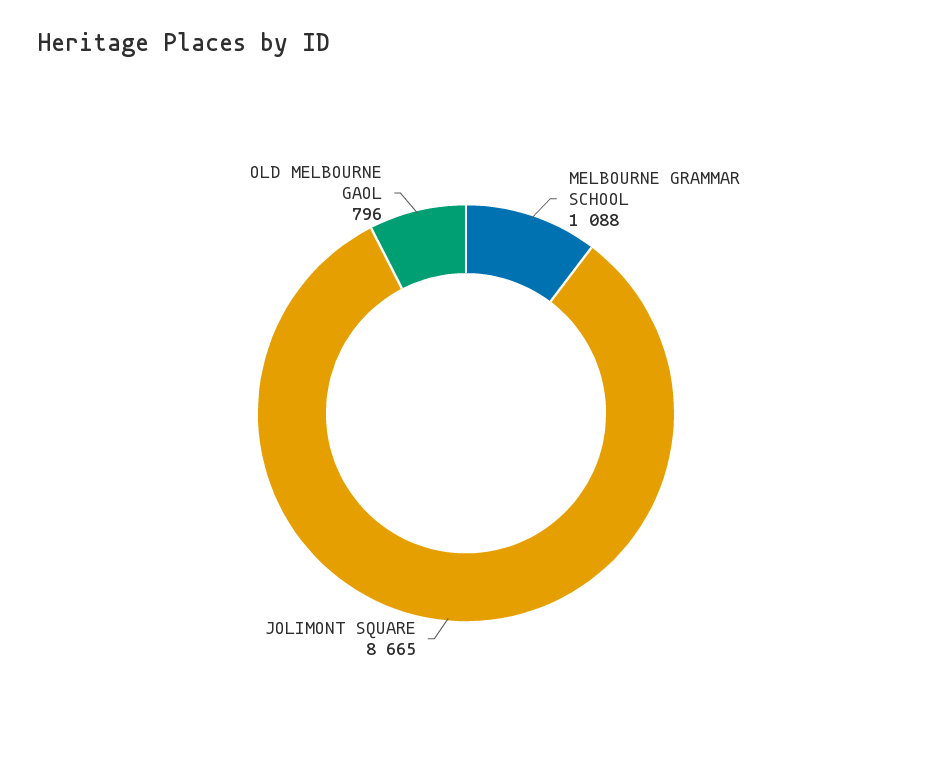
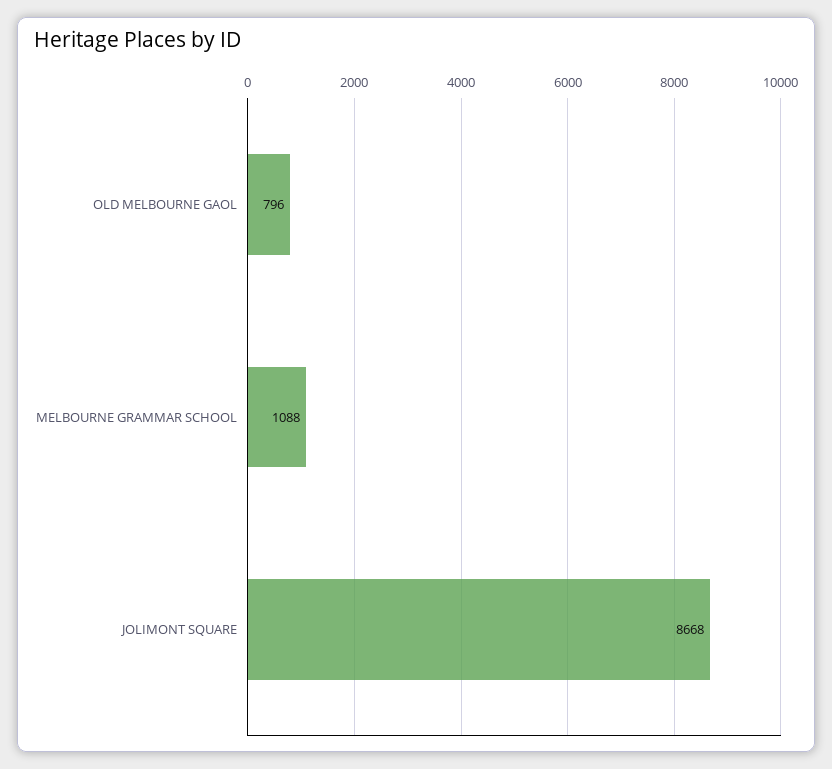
JOLIMONT SQUARE: 8665 -> 8668

